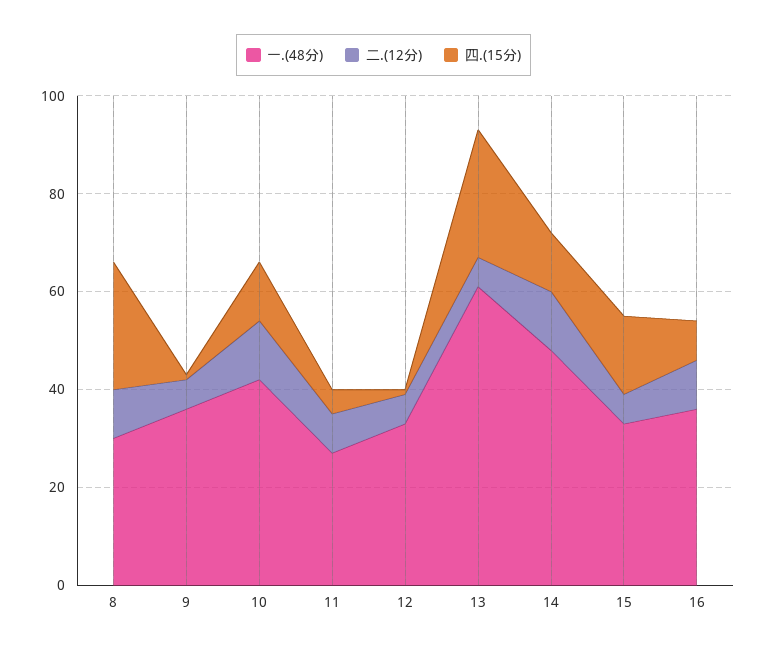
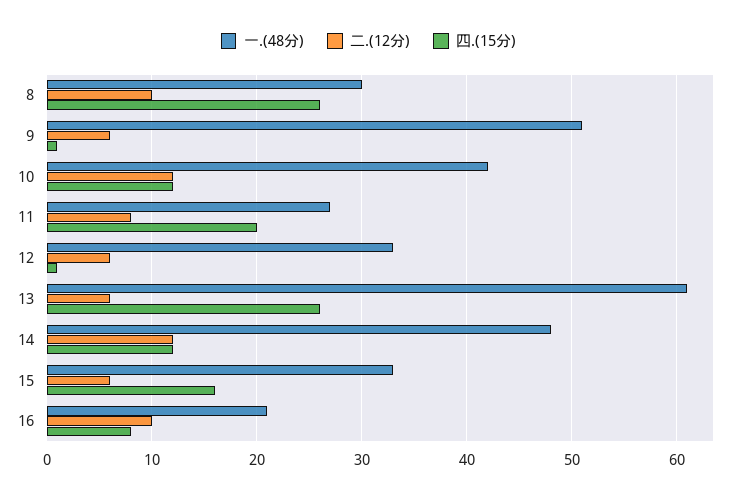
一.(48分), 9: 35 -> 51
四.(15分), 11: 5 -> 20
一.(48分), 16: 35 -> 21

